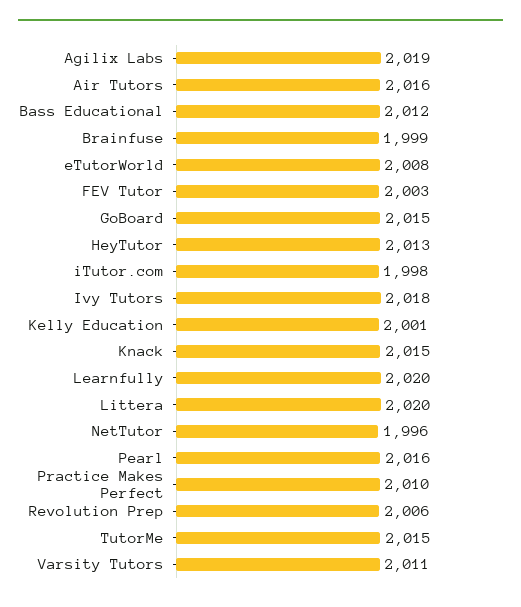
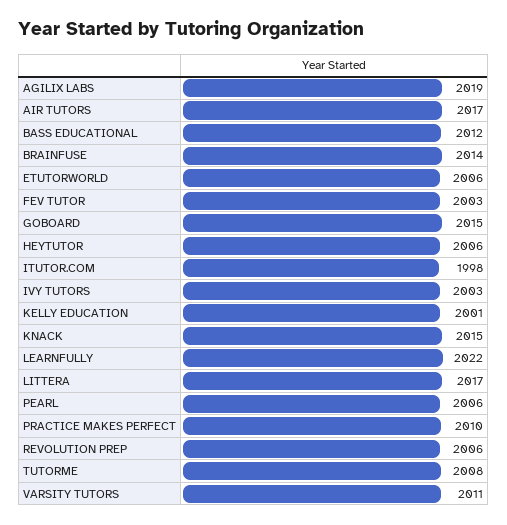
Air Tutors: 2016 -> 2017
Brainfuse: 1999 -> 2014
eTutorWorld: 2008 -> 2006
HeyTutor: 2013 -> 2006
Ivy Tutors: 2018 -> 2003
Learnfully: 2020 -> 2022
Littera: 2020 -> 2017
NetTutor: 1996 -> none
Pearl: 2016 -> 2006
TutorMe: 2015 -> 2008

